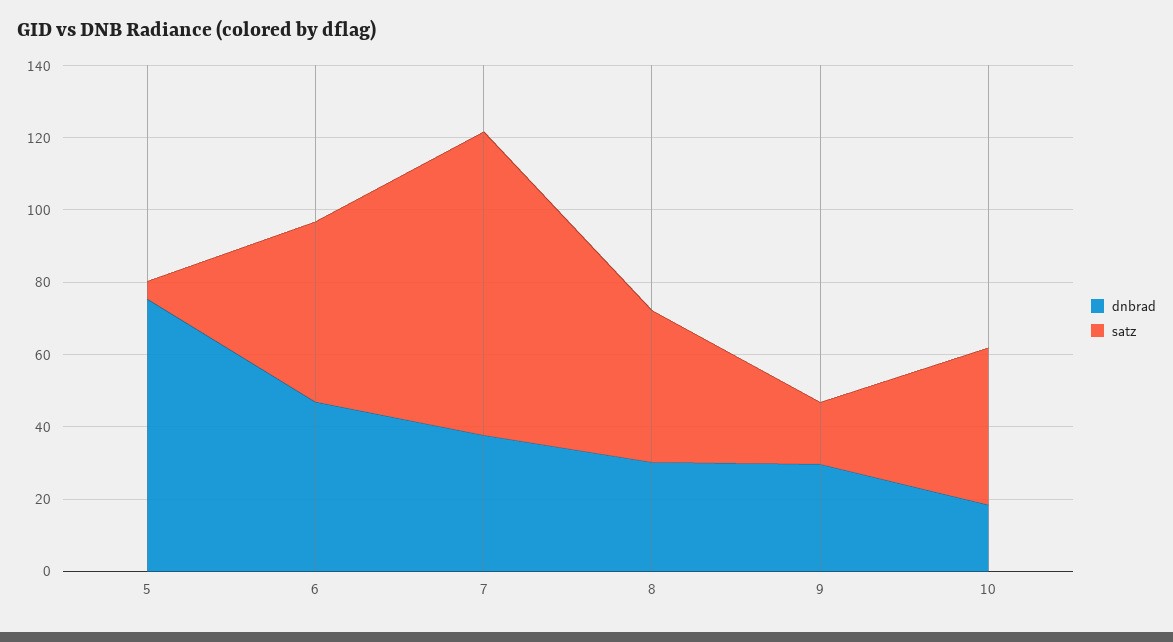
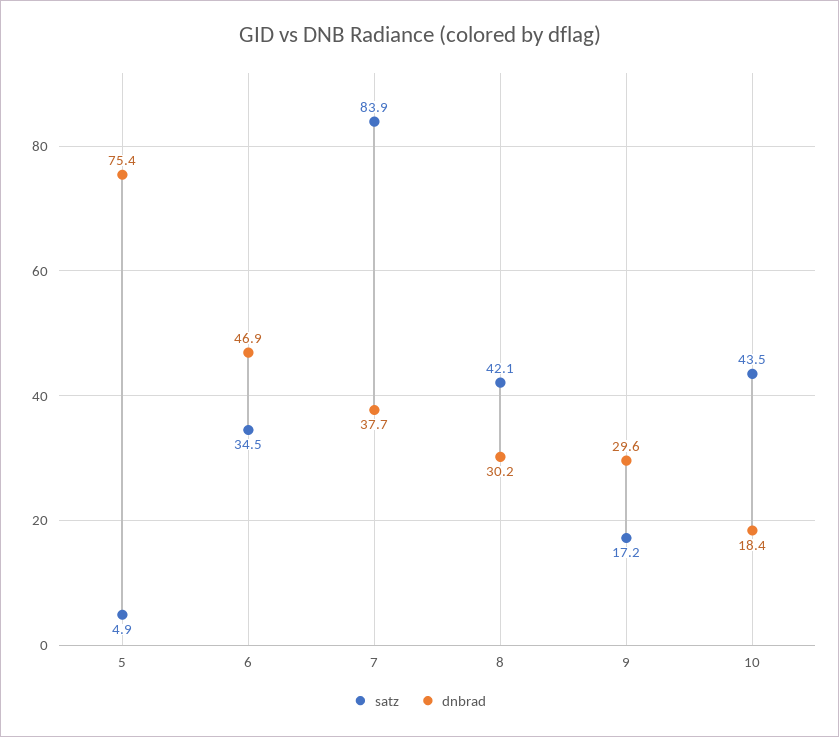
satz, 6: 50 -> 34.5

